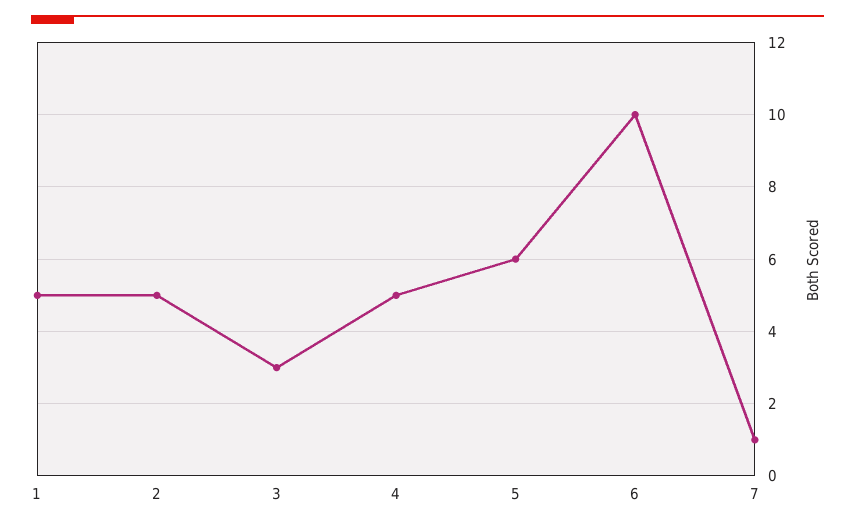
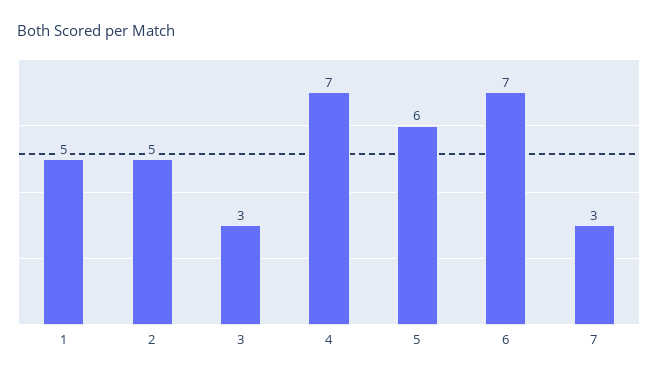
4: 5 -> 7
6: 10 -> 7
7: 1 -> 3

